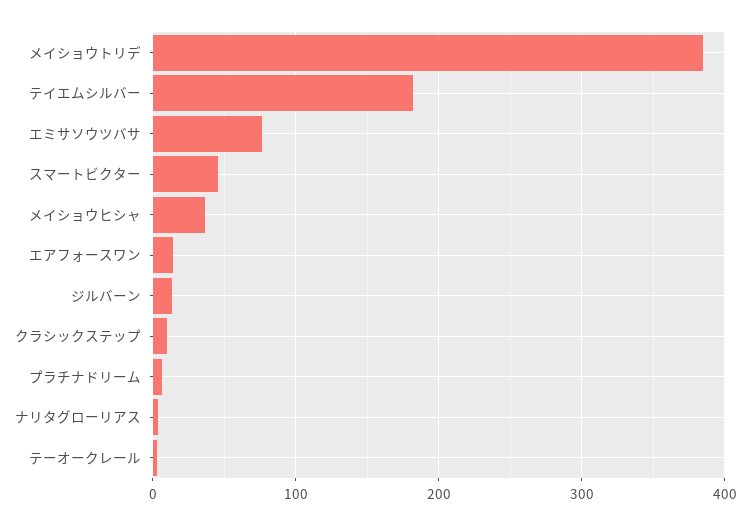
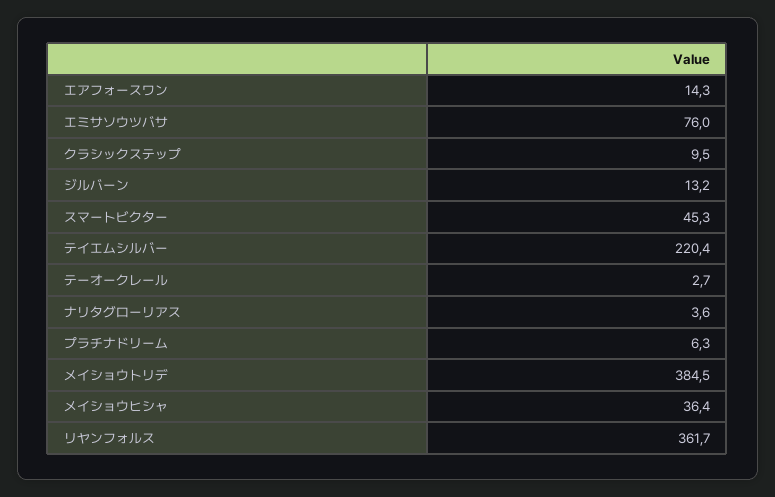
テイエムシルバー: 180 -> 220.4
リヤンフォルス: none -> 361.7

